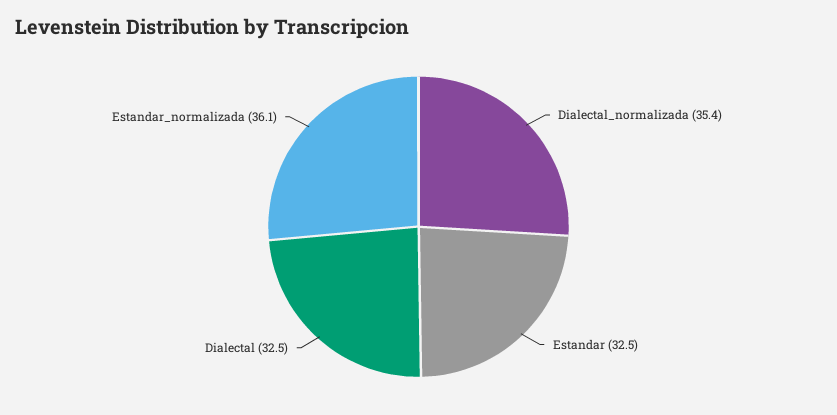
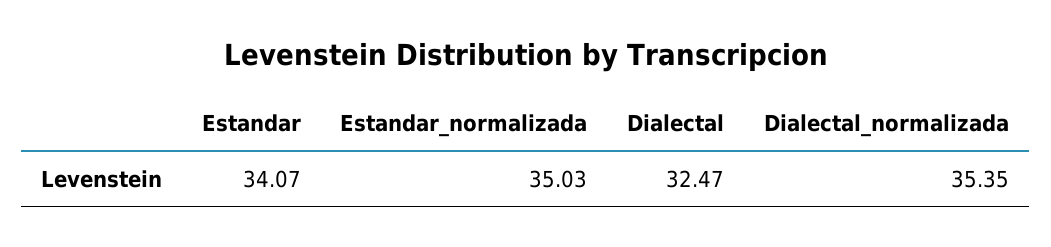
Estandar: 32.5 -> 34.07
Estandar_normalizada: 36.1 -> 35.03

